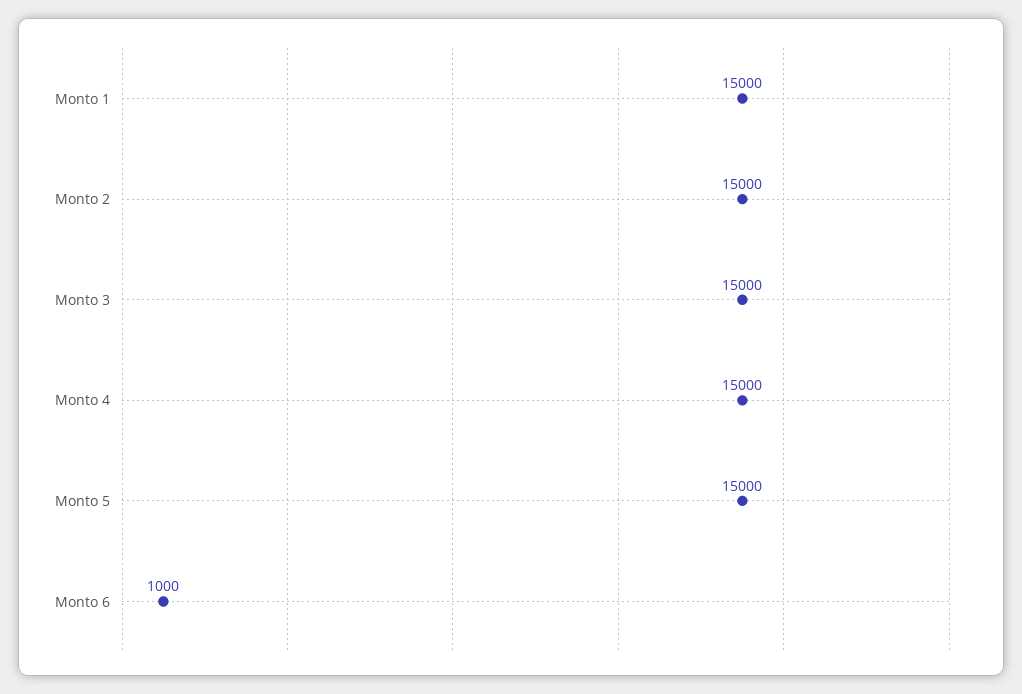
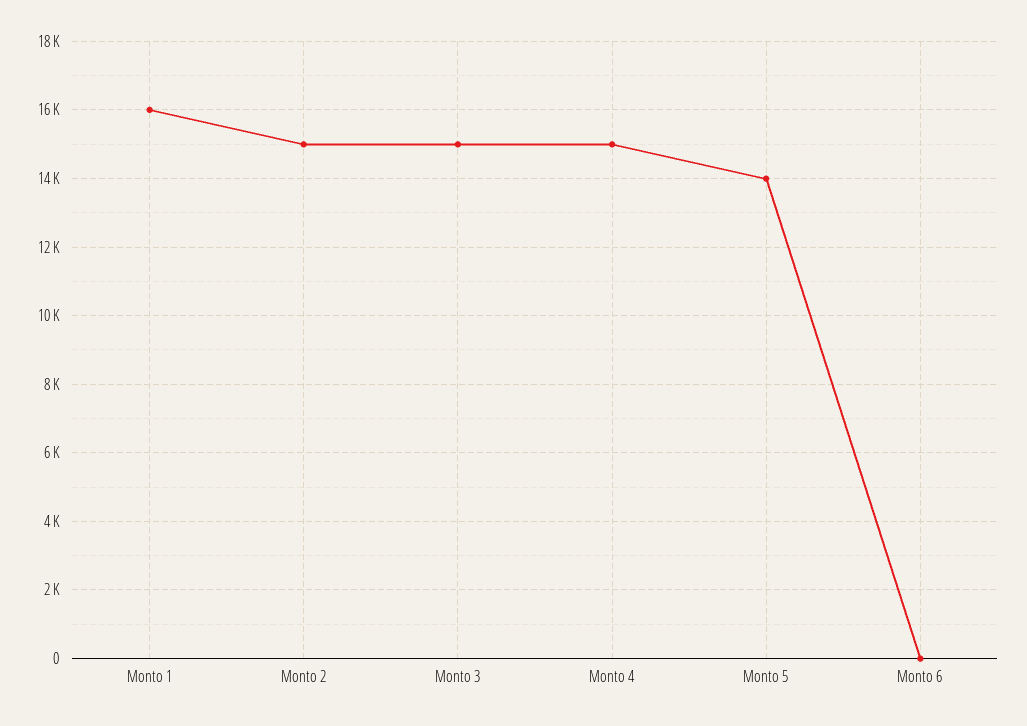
Monto 1: 15000 -> 16000
Monto 5: 15000 -> 14000
Monto 6: 1000 -> 0

